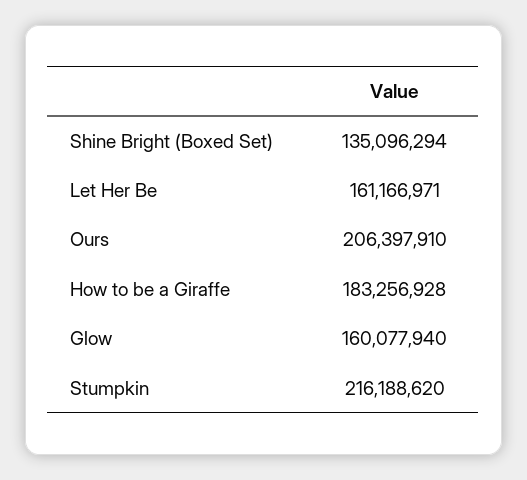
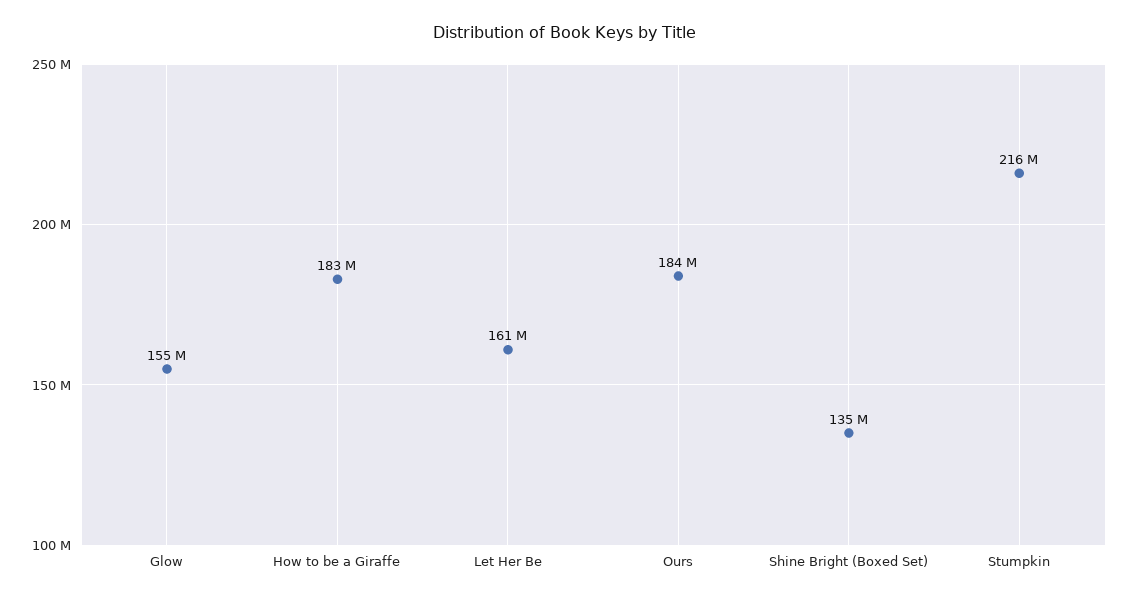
Ours: 206397910 -> 184000000
Glow: 160077940 -> 155000000

